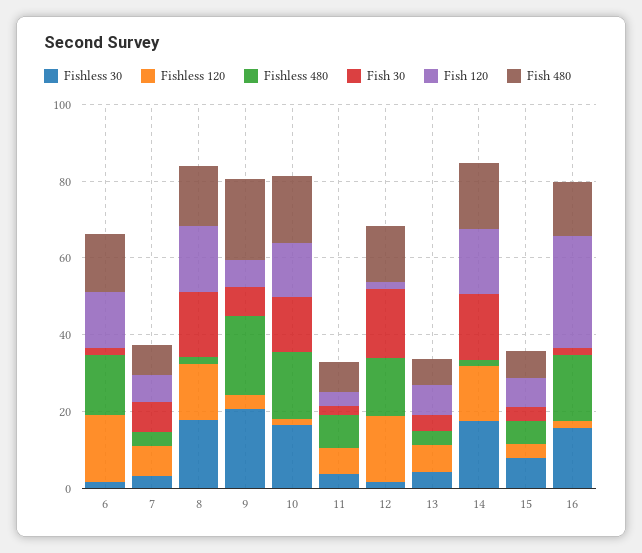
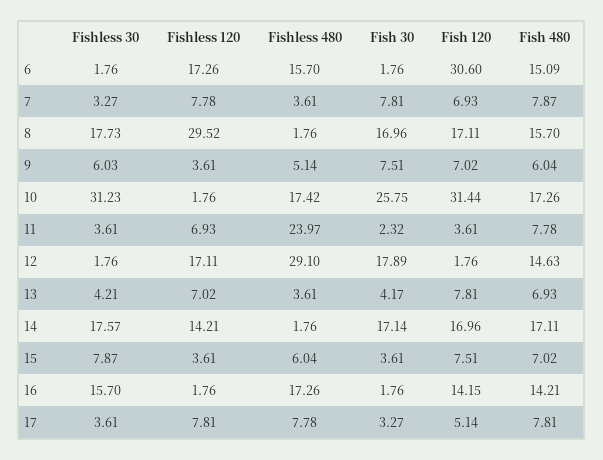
Fish 120, 6: 15 -> 30.6
Fishless 120, 8: 15 -> 29.52
Fishless 30, 9: 20 -> 6.03
Fishless 480, 9: 20 -> 5.14
Fish 480, 9: 20 -> 6.04
Fishless 30, 10: 15 -> 31.23
Fish 30, 10: 15 -> 25.75
Fish 120, 10: 15 -> 31.44
Fishless 480, 11: 10 -> 23.97
Fishless 480, 12: 15 -> 29.1
Fish 120, 16: 30 -> 14.15
Fishless 30, 17: none -> 3.61
Fishless 120, 17: none -> 7.81
Fishless 480, 17: none -> 7.78
Fish 30, 17: none -> 3.27
Fish 120, 17: none -> 5.14
Fish 480, 17: none -> 7.81

